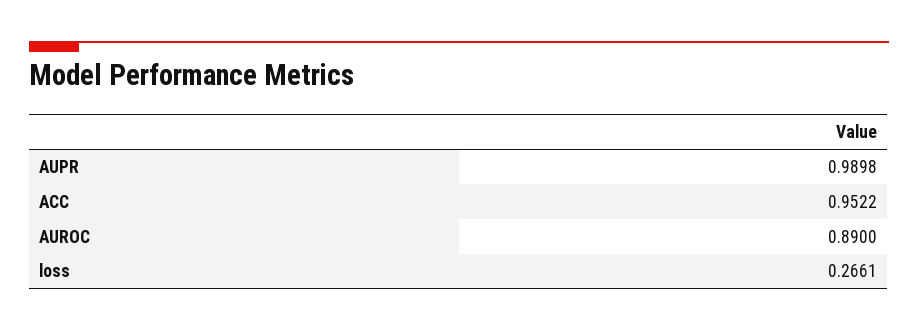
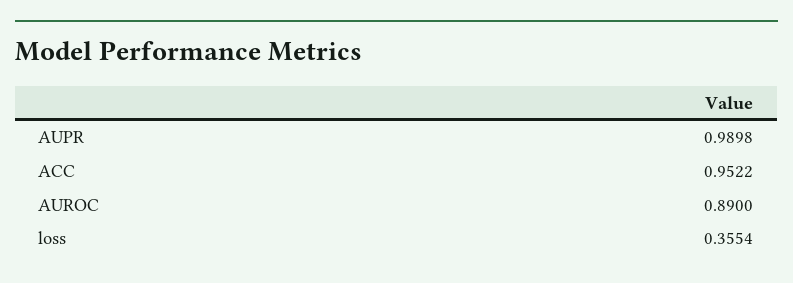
loss: 0.2661 -> 0.3554

